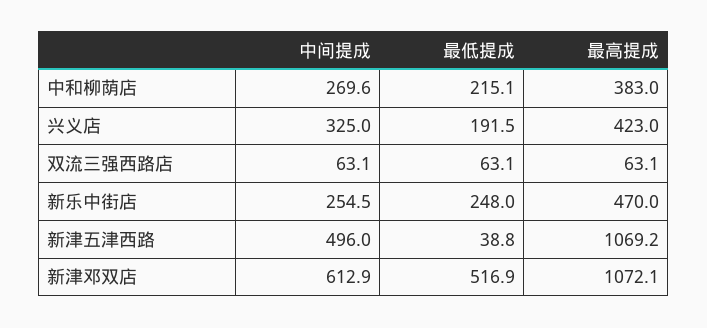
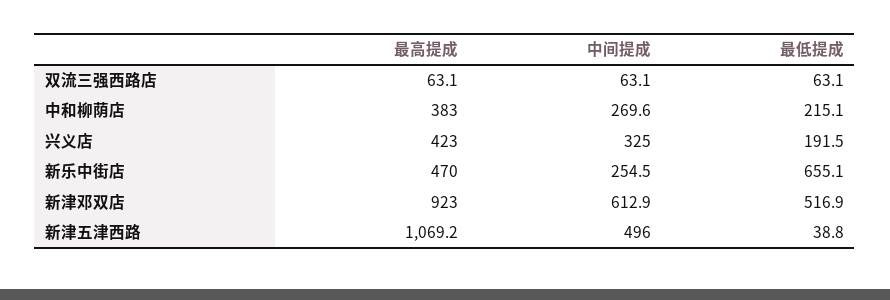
最低提成, 新乐中街店: 248 -> 655.1
最高提成, 新津邓双店: 1072.1 -> 923

